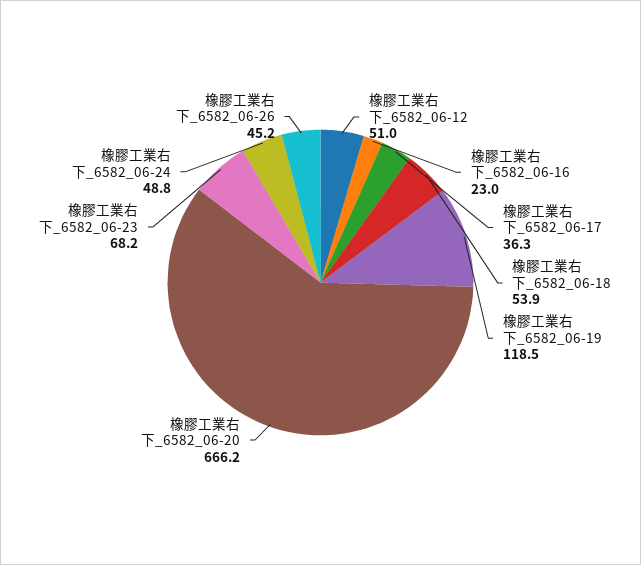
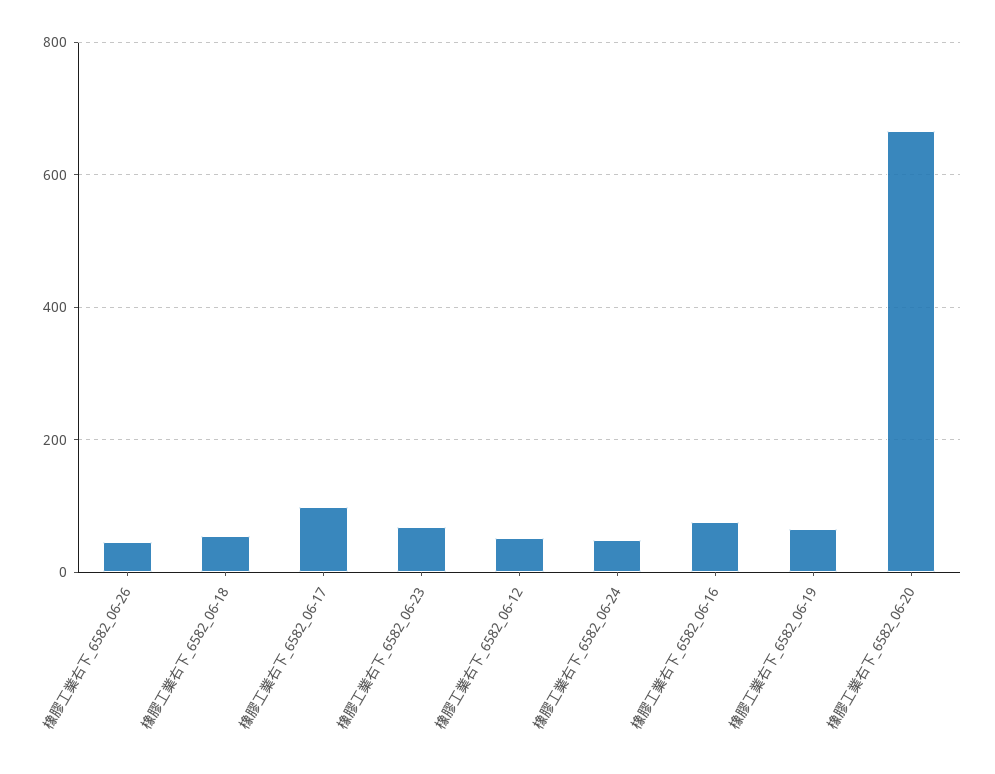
橡膠工業右下_6582_06-16: 23 -> 80
橡膠工業右下_6582_06-17: 36.3 -> 100
橡膠工業右下_6582_06-19: 118.5 -> 60

